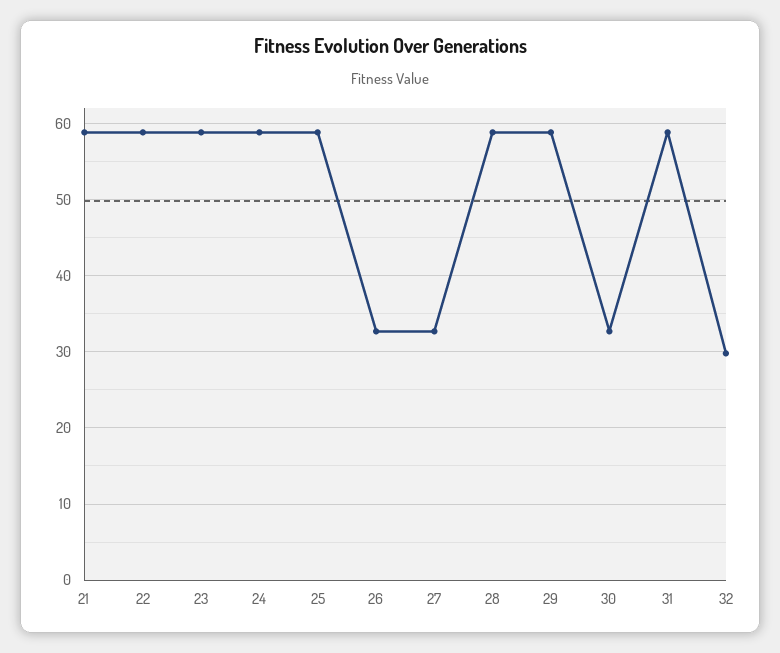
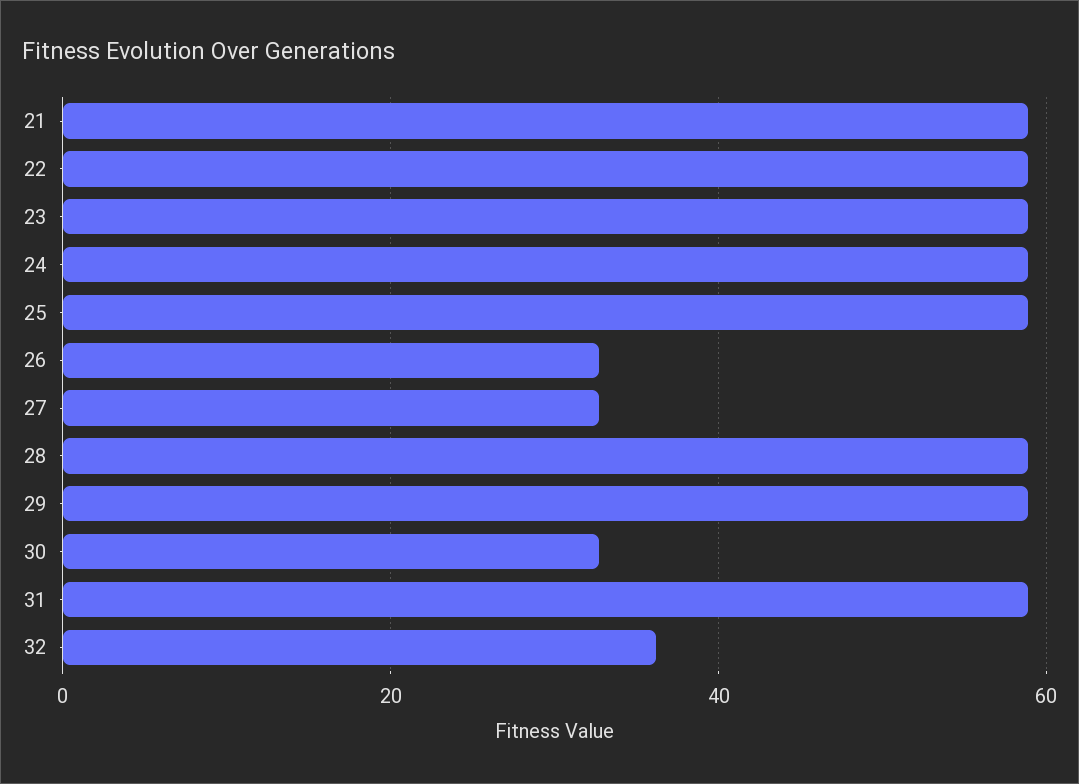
32: 30 -> 36

